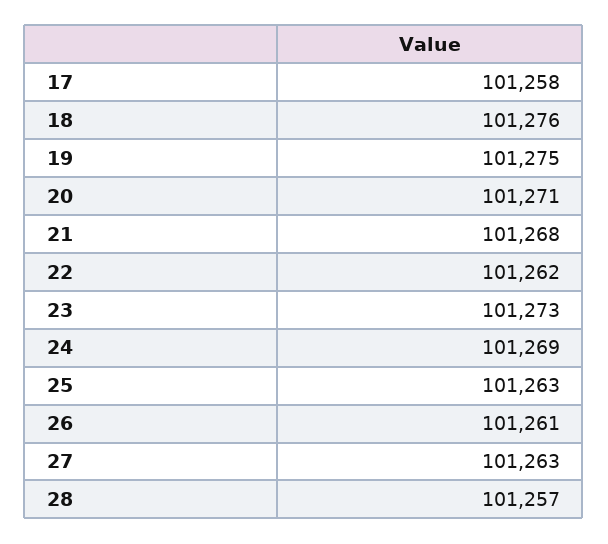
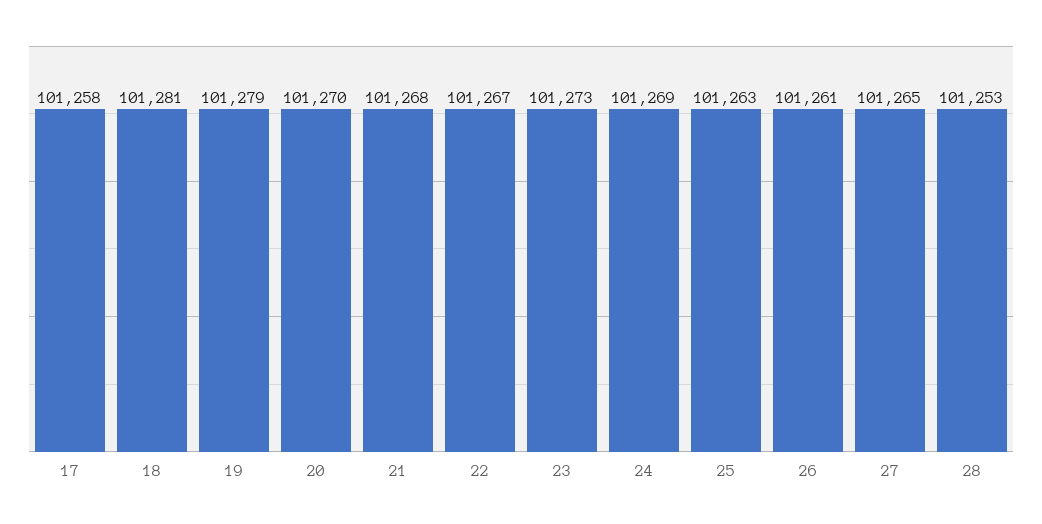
18: 101276 -> 101281
19: 101275 -> 101279
20: 101271 -> 101270
22: 101262 -> 101267
27: 101263 -> 101265
28: 101257 -> 101253

